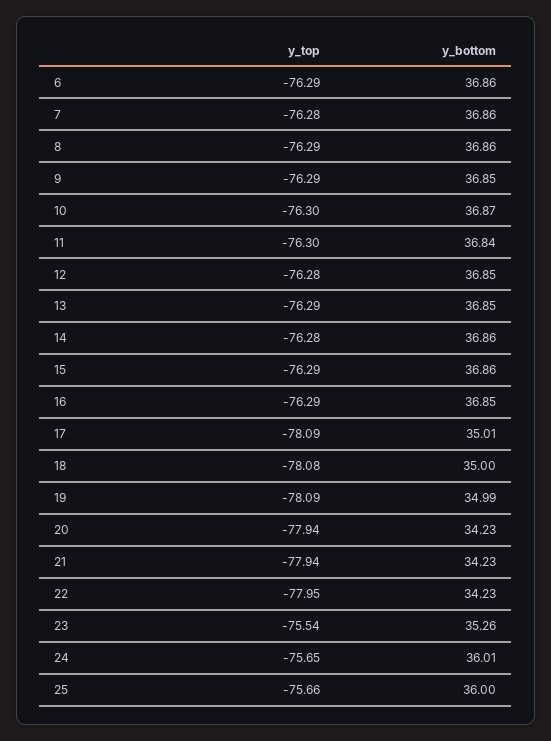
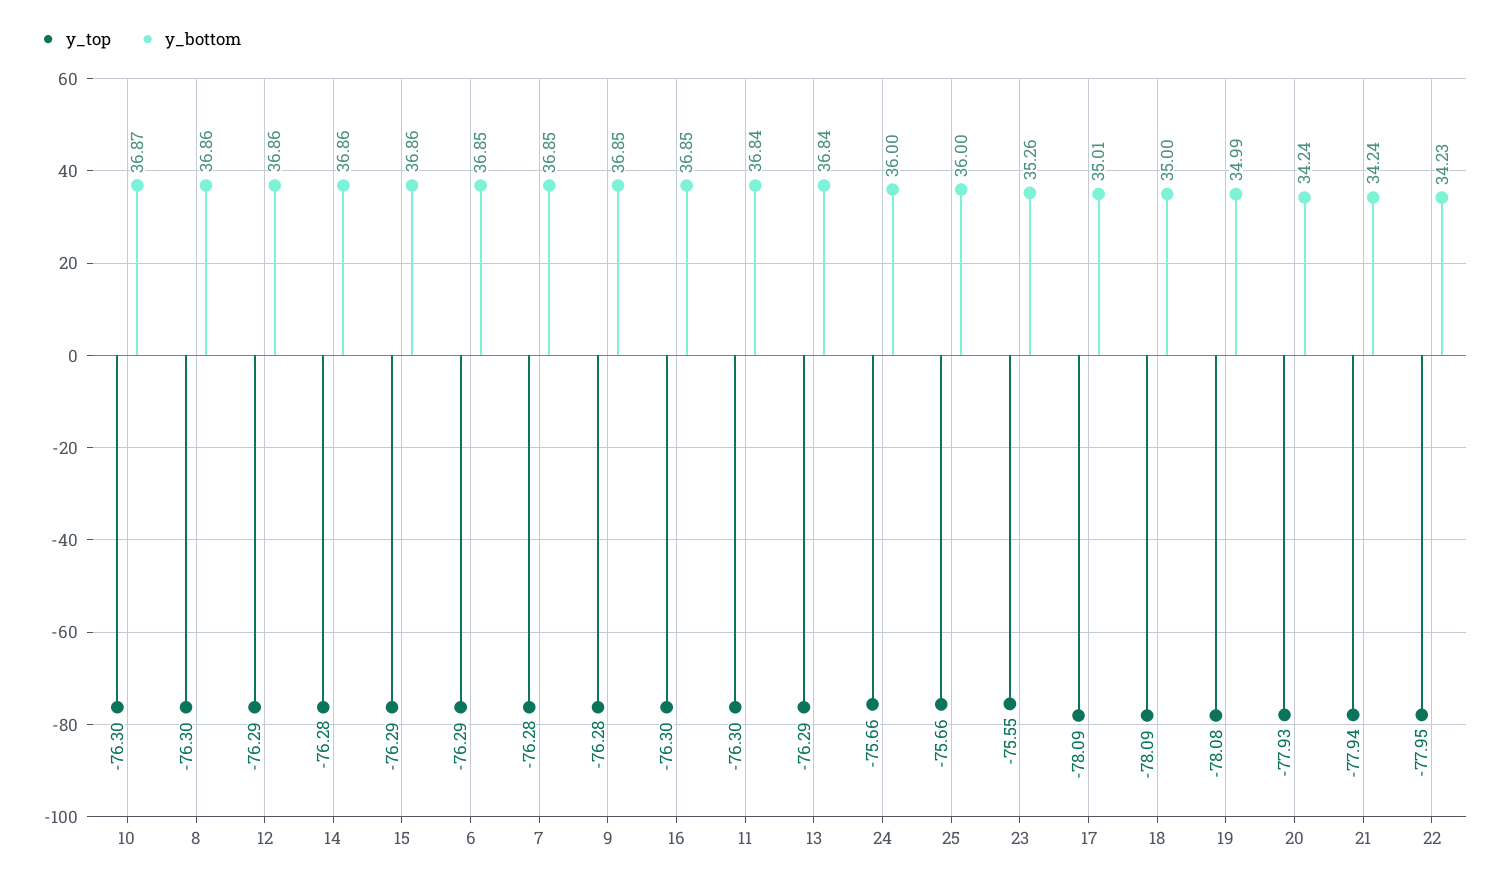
y_bottom, 6: 36.86 -> 36.85
y_bottom, 7: 36.86 -> 36.85
y_top, 8: -76.29 -> -76.3
y_top, 9: -76.29 -> -76.28
y_top, 12: -76.28 -> -76.29
y_bottom, 12: 36.85 -> 36.86
y_bottom, 13: 36.85 -> 36.84
y_top, 16: -76.29 -> -76.3
y_top, 18: -78.08 -> -78.09
y_top, 19: -78.09 -> -78.08
y_top, 20: -77.94 -> -77.93
y_bottom, 20: 34.23 -> 34.24
y_bottom, 21: 34.23 -> 34.24
y_top, 23: -75.54 -> -75.55
y_top, 24: -75.65 -> -75.66
y_bottom, 24: 36.01 -> 36

